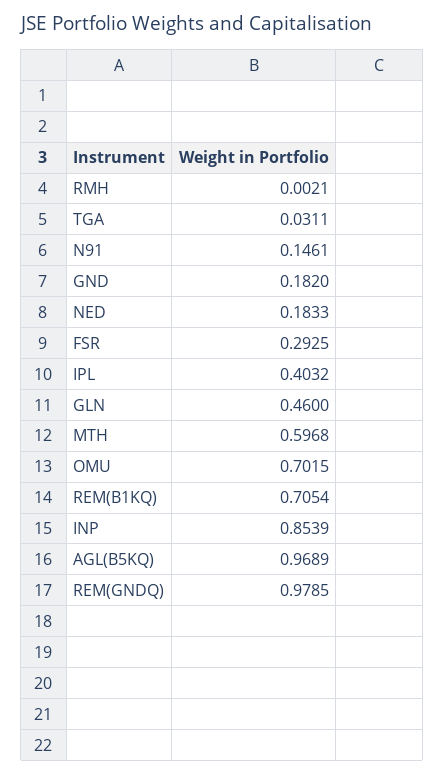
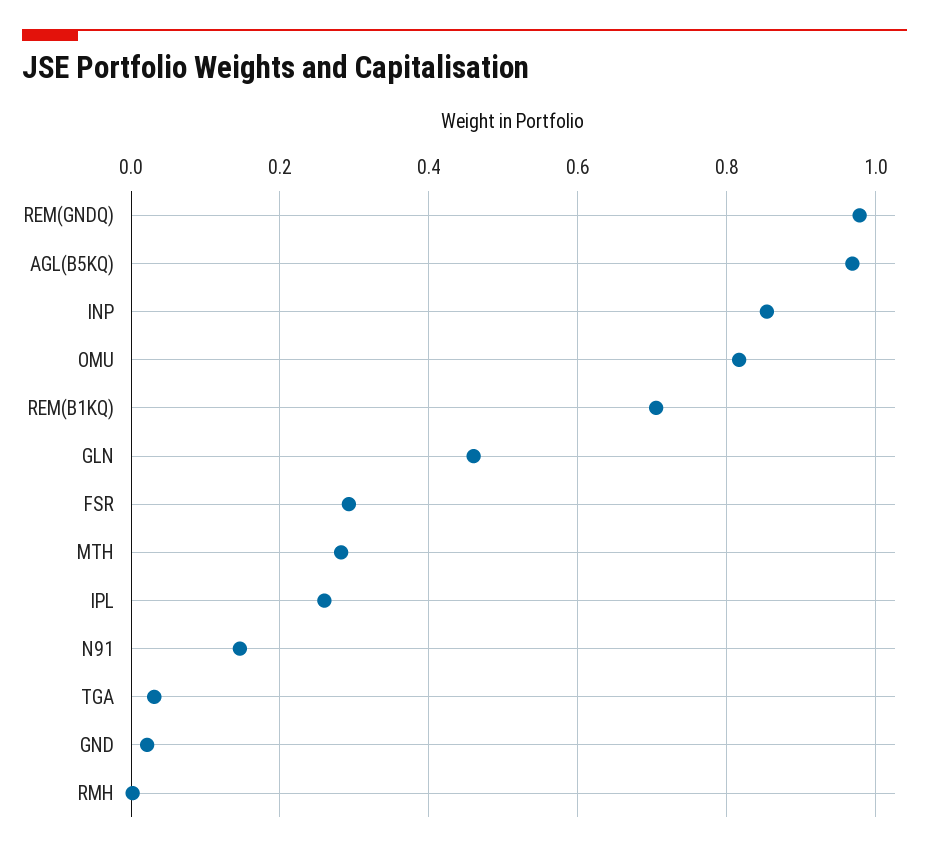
GND: 0.182 -> 0.02
NED: 0.1833 -> none
IPL: 0.4032 -> 0.26
MTH: 0.5968 -> 0.28
OMU: 0.7015 -> 0.82

